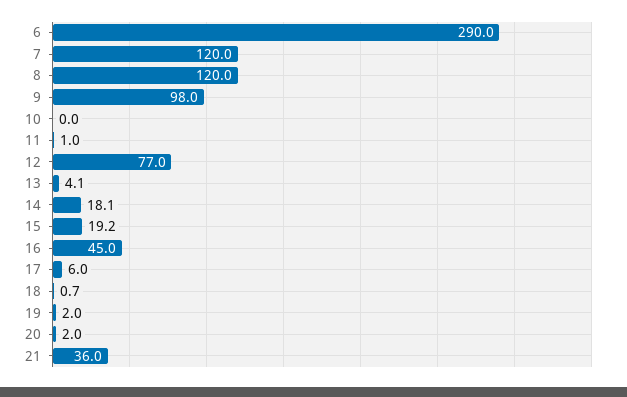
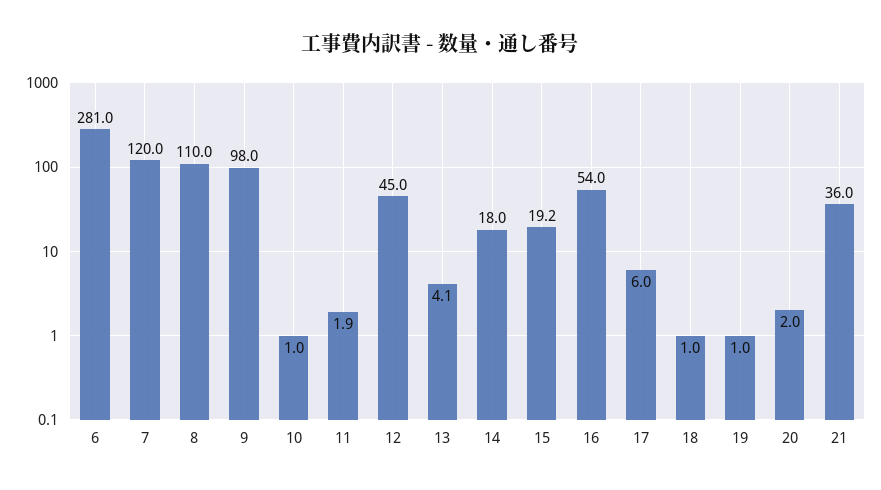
6: 290 -> 281
8: 120 -> 110
10: 0 -> 1
11: 1 -> 1.9
12: 77 -> 45
14: 18.1 -> 18
16: 45 -> 54
18: 0.7 -> 1
19: 2 -> 1

